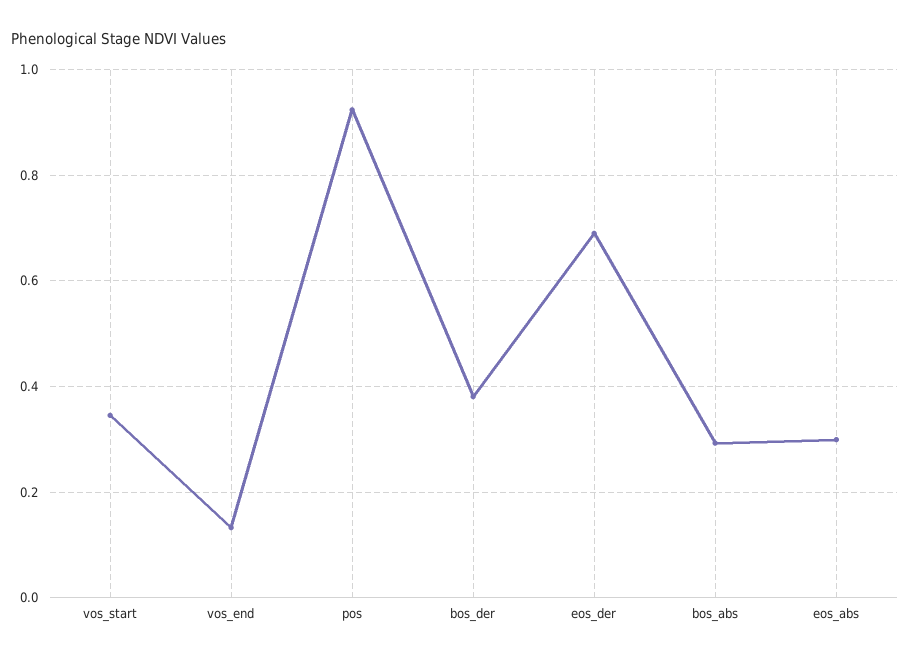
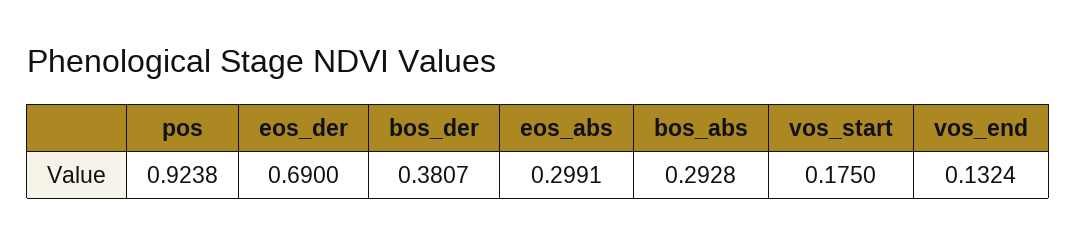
vos_start: 0.34 -> 0.175

